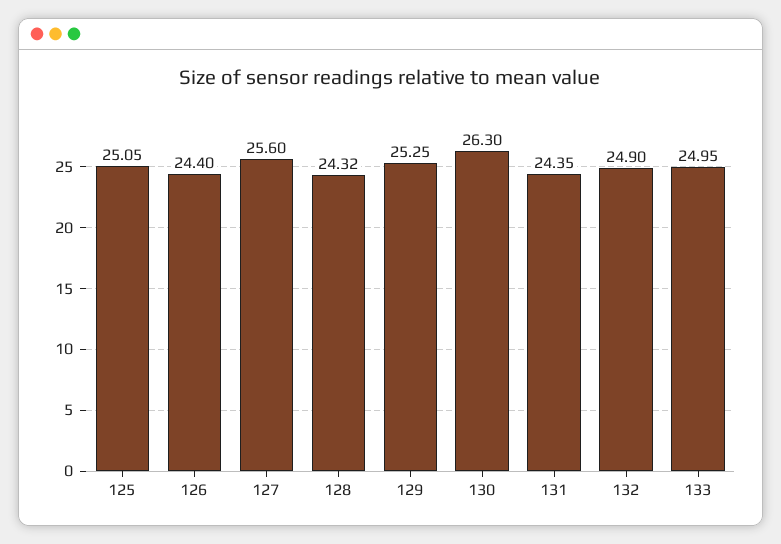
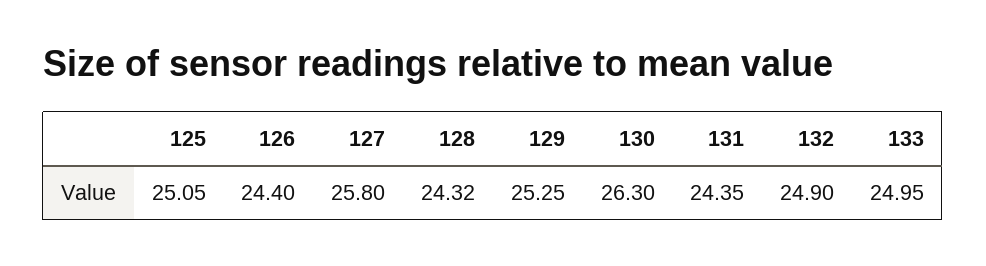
127: 25.6 -> 25.8

